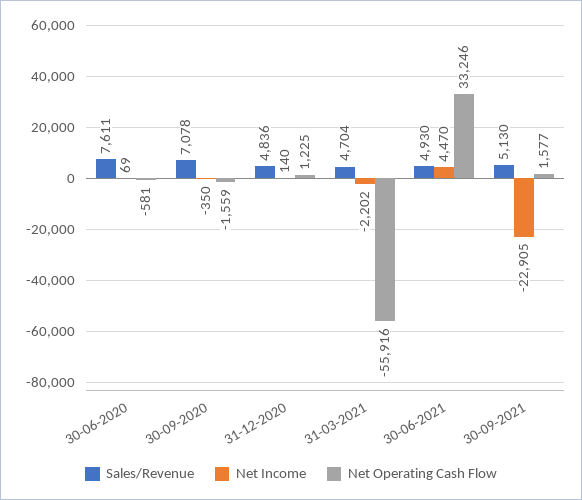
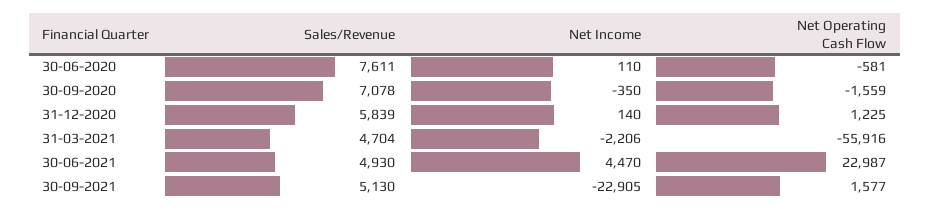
Net Income, 30-06-2020: 69 -> 110
Sales/Revenue, 31-12-2020: 4836 -> 5839
Net Income, 31-03-2021: -2202 -> -2206
Net Operating Cash Flow, 30-06-2021: 33246 -> 22987

